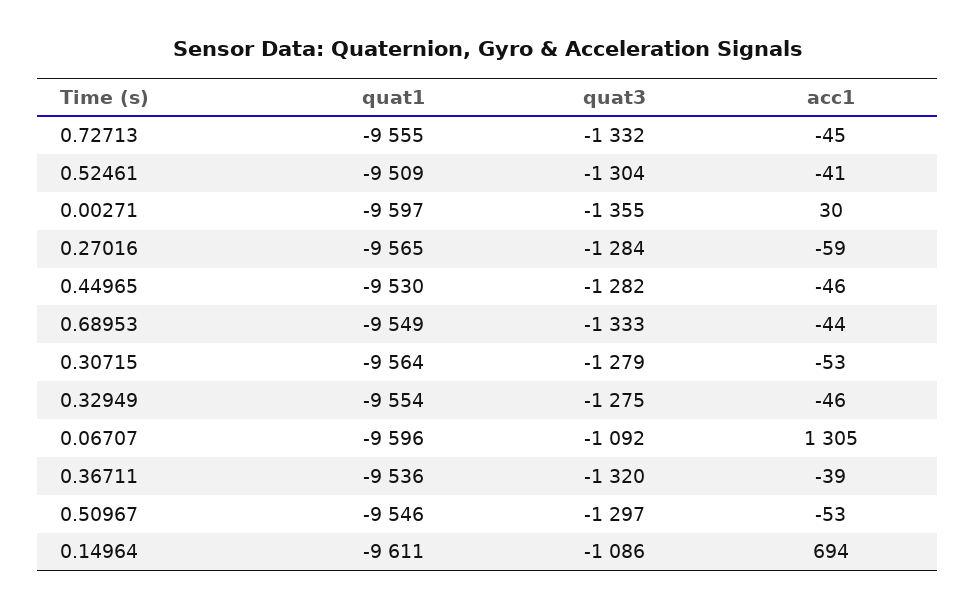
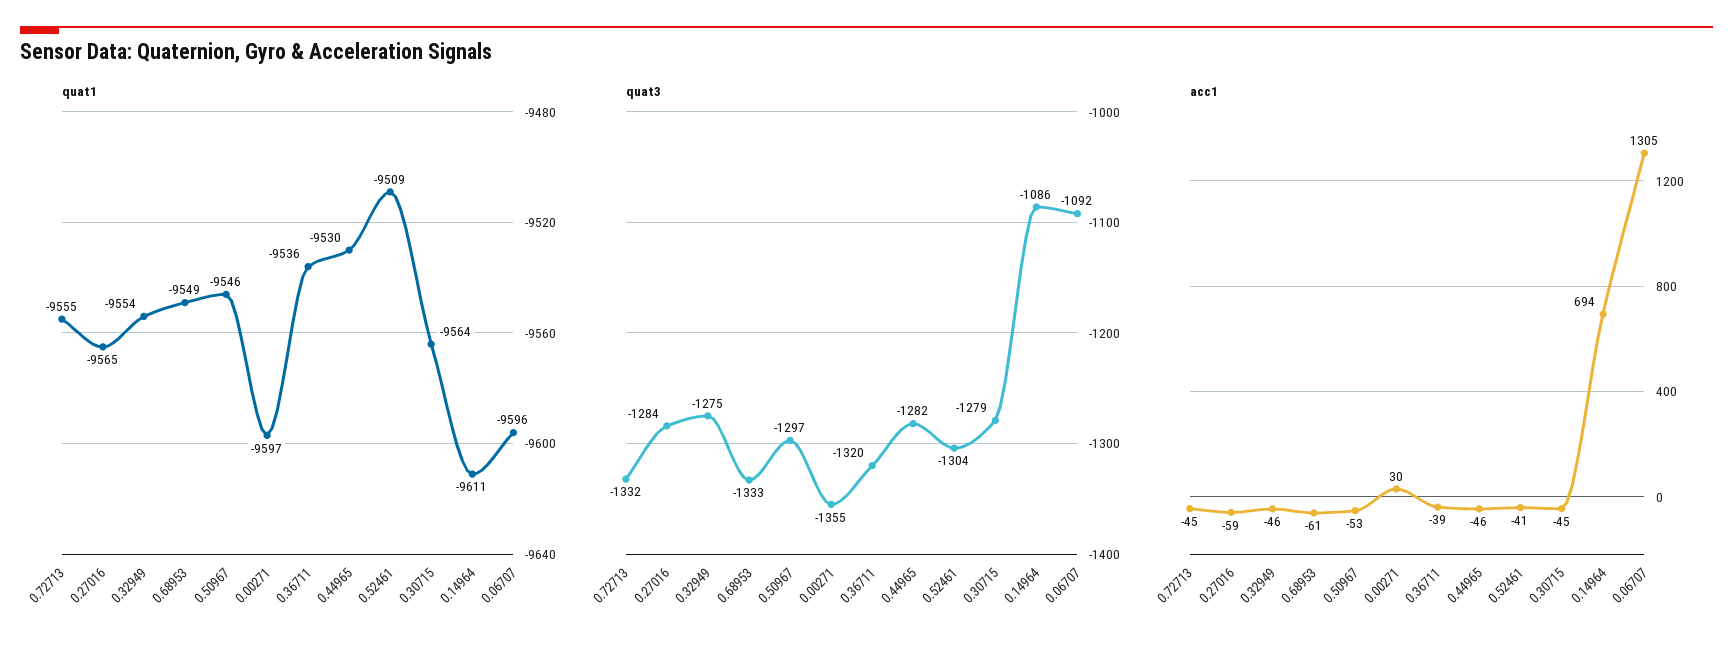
acc1, 0.68953: -44 -> -61
acc1, 0.30715: -53 -> -45

